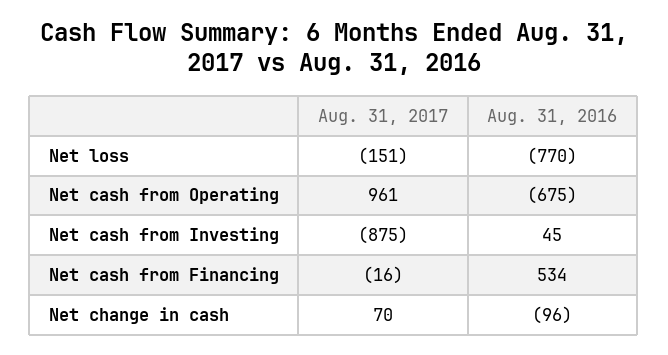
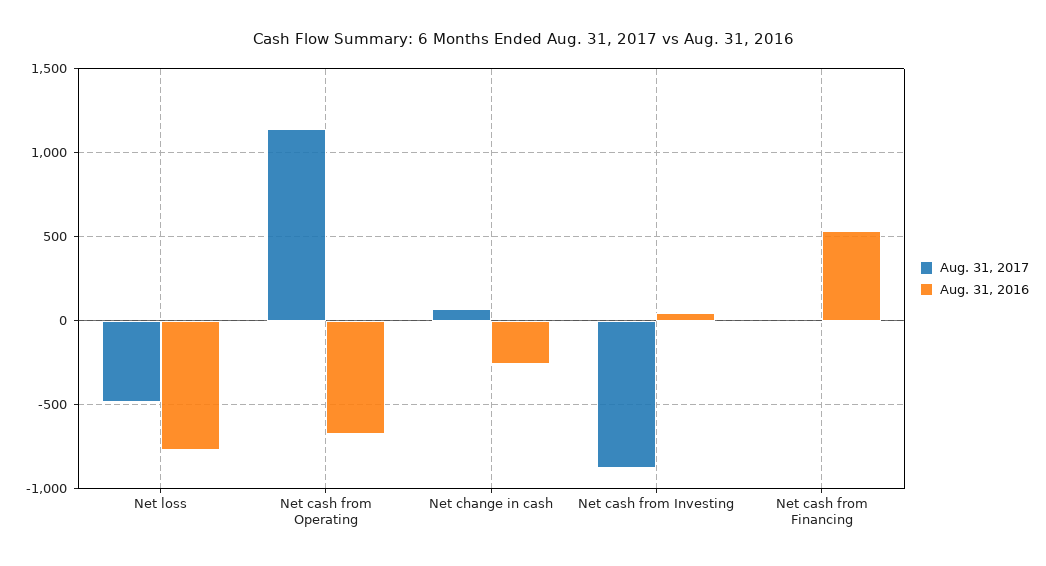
Aug. 31, 2017, Net loss: -151 -> -500
Aug. 31, 2017, Net cash from Operating: 961 -> 1150
Aug. 31, 2016, Net change in cash: -96 -> -250

